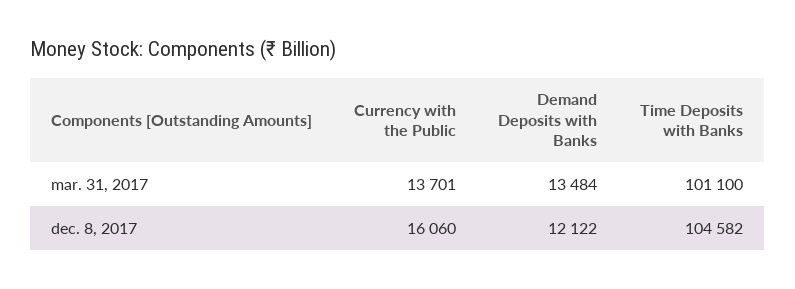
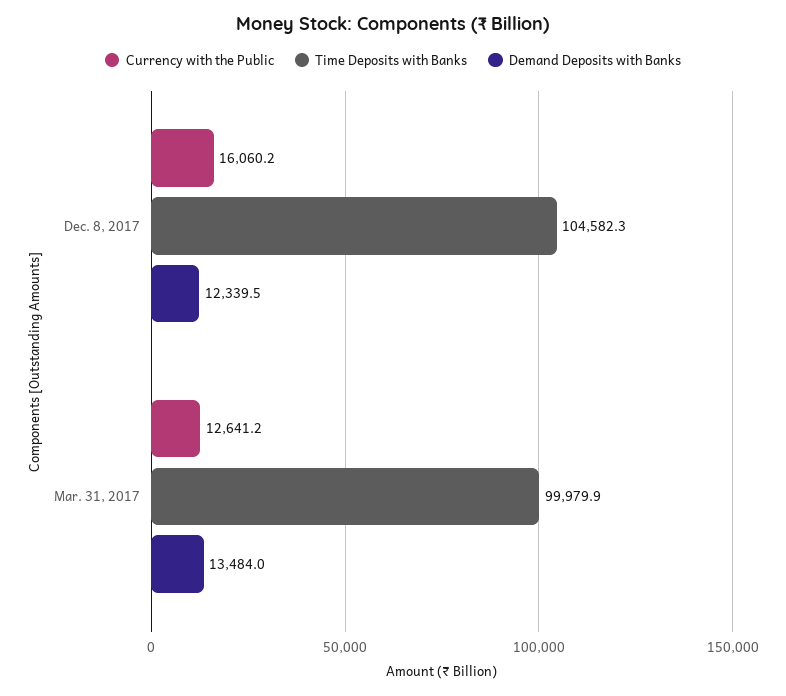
Currency with the Public, mar. 31, 2017: 13701 -> 12641.2
Time Deposits with Banks, mar. 31, 2017: 101100 -> 99979.9
Demand Deposits with Banks, dec. 8, 2017: 12122 -> 12339.5

